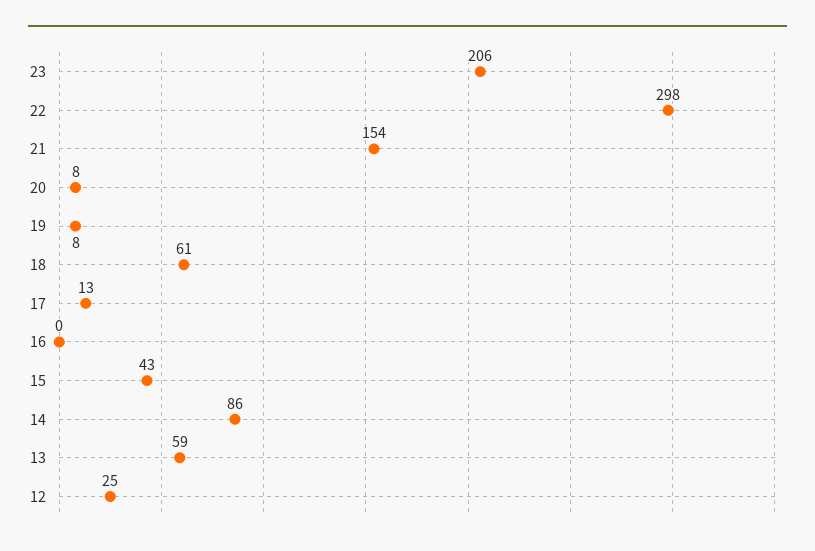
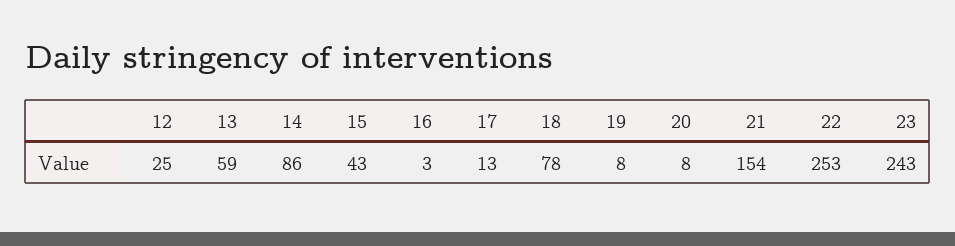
23: 206 -> 243
22: 298 -> 253
18: 61 -> 78
16: 0 -> 3

